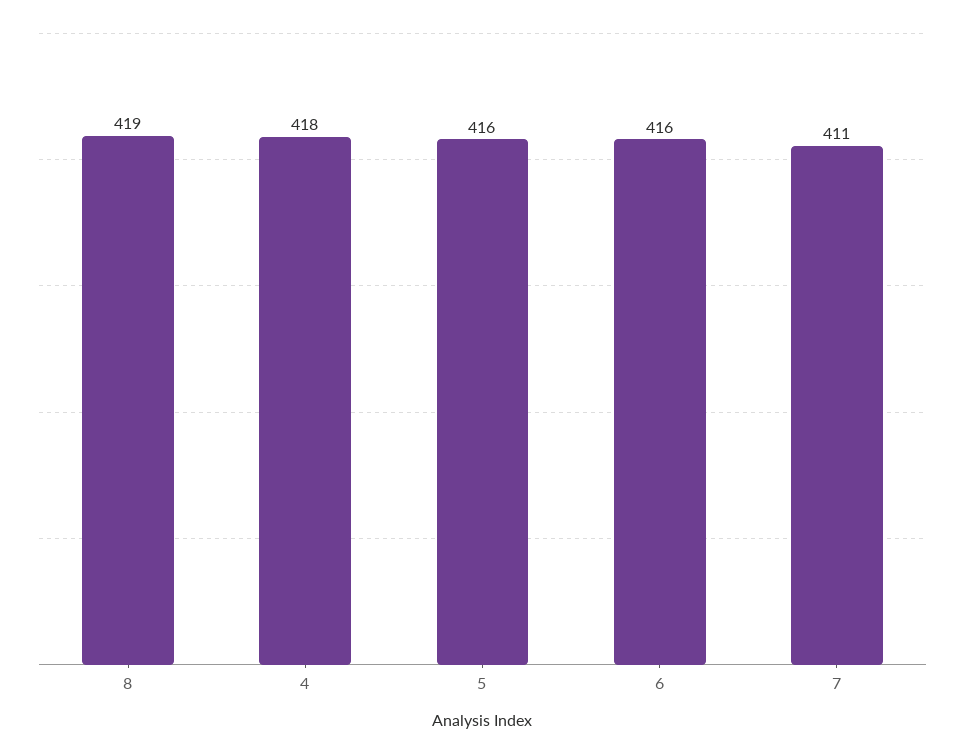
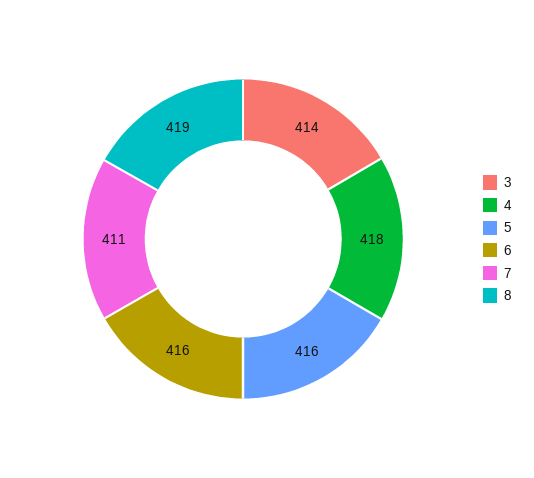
3: none -> 414

